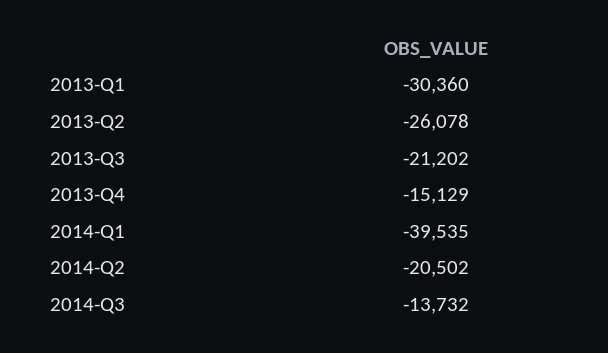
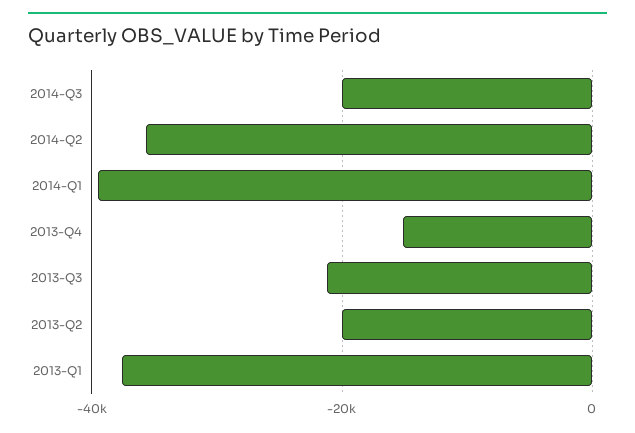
2013-Q1: -30360 -> -38000
2013-Q2: -26078 -> -20000
2014-Q2: -20502 -> -36000
2014-Q3: -13732 -> -20000

